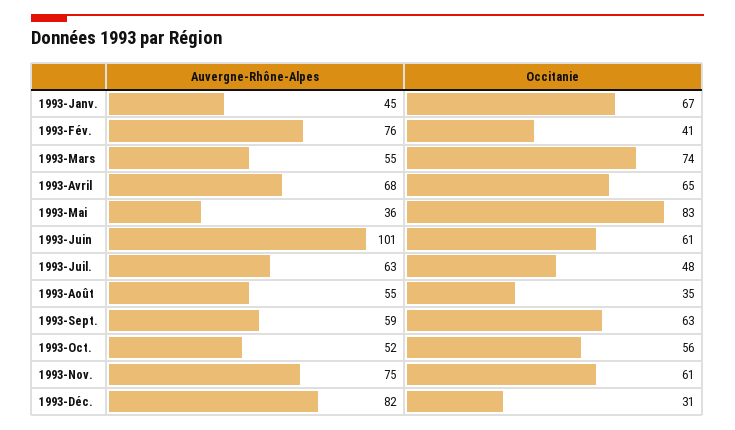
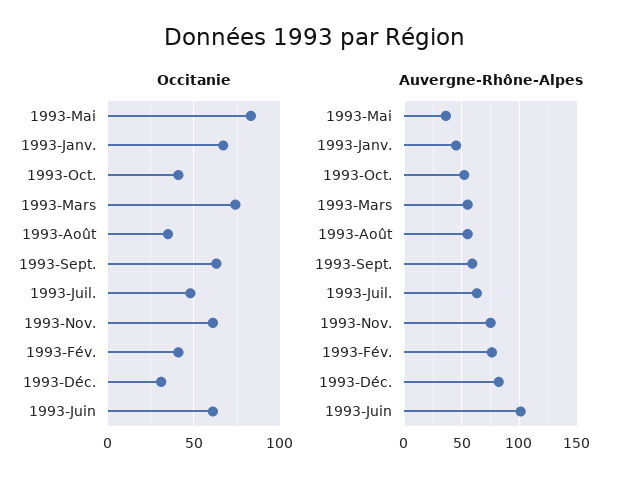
Auvergne-Rhône-Alpes, 1993-Avril: 68 -> none
Occitanie, 1993-Avril: 65 -> none
Occitanie, 1993-Oct.: 56 -> 40

